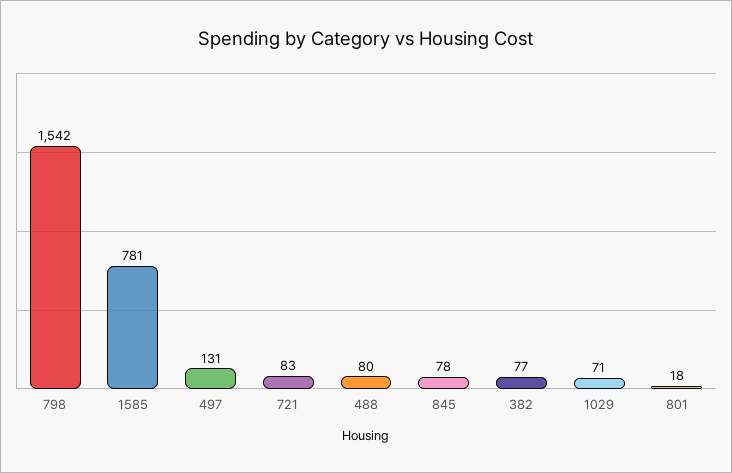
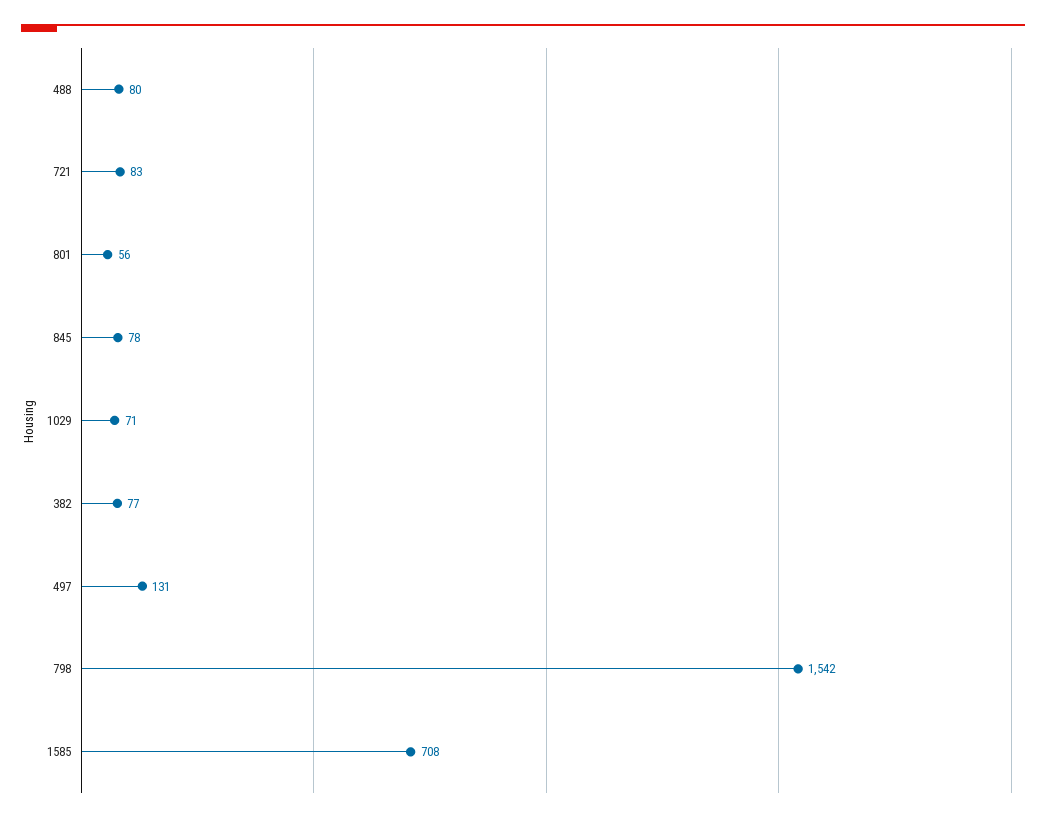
1585: 781 -> 708
801: 18 -> 56

